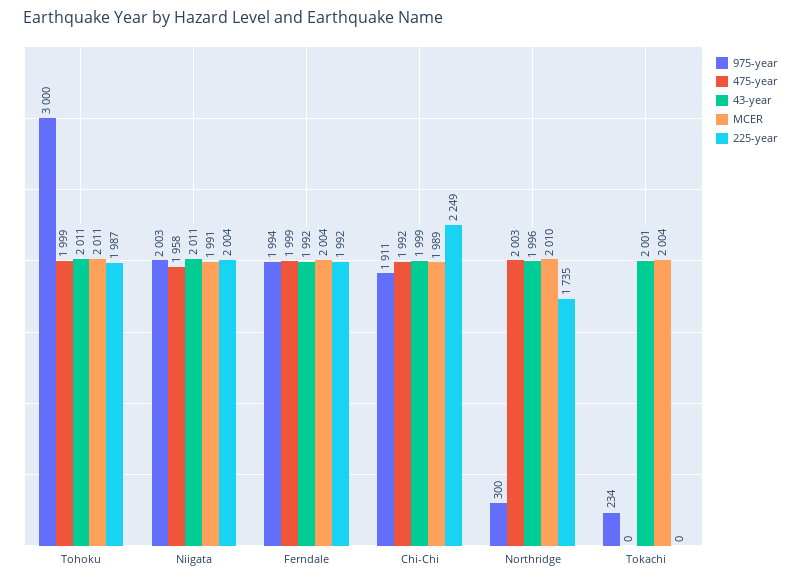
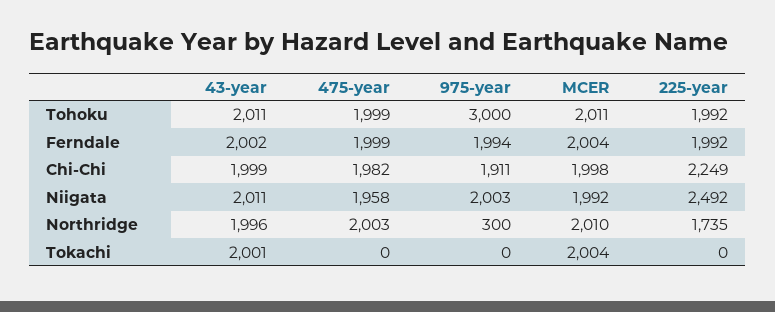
225-year, Tohoku: 1987 -> 1992
MCER, Niigata: 1991 -> 1992
225-year, Niigata: 2004 -> 2492
43-year, Ferndale: 1992 -> 2002
475-year, Chi-Chi: 1992 -> 1982
MCER, Chi-Chi: 1989 -> 1998
975-year, Tokachi: 234 -> 0

